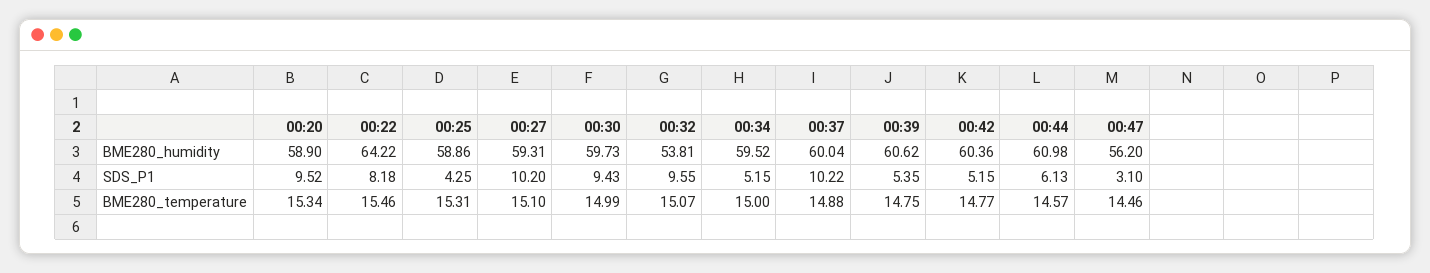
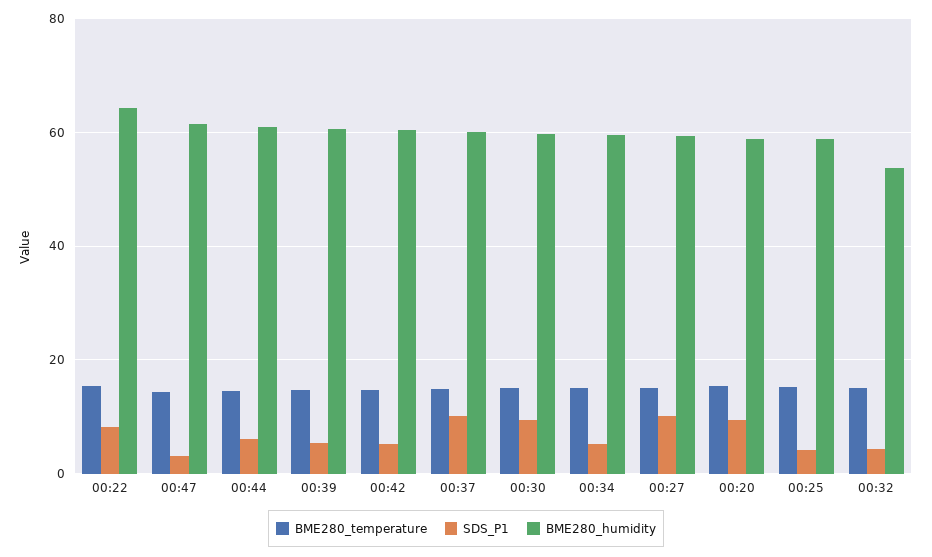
BME280_humidity, 00:47: 56.2 -> 62
SDS_P1, 00:32: 9.55 -> 4

